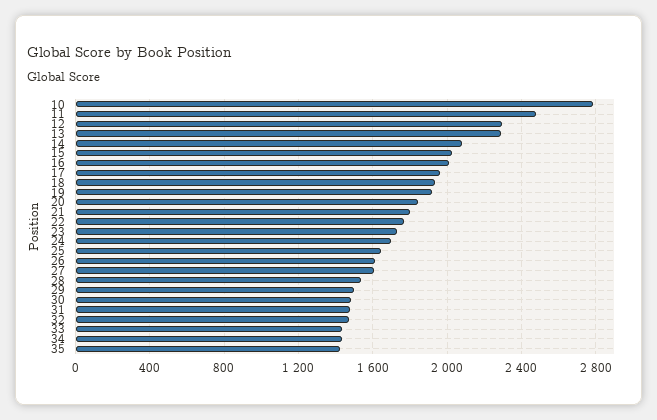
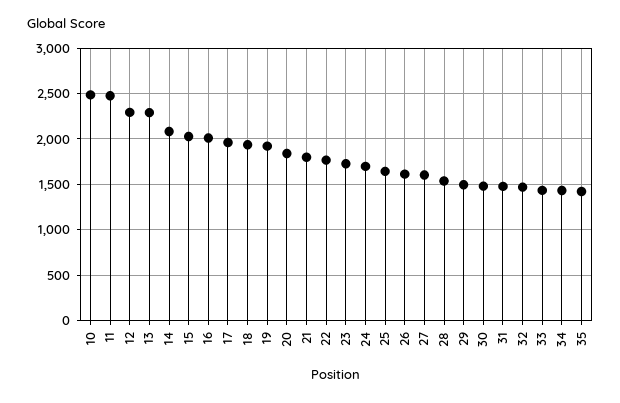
10: 2800 -> 2500

